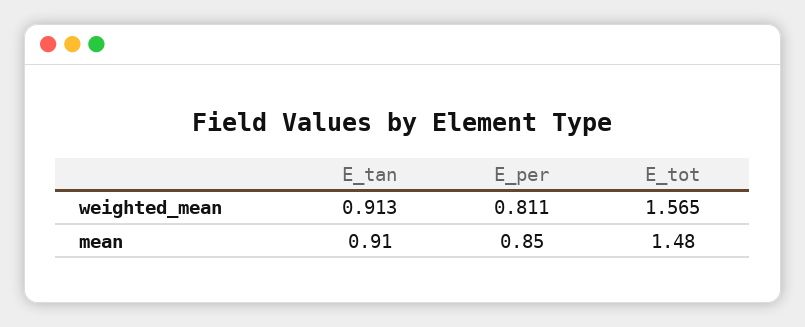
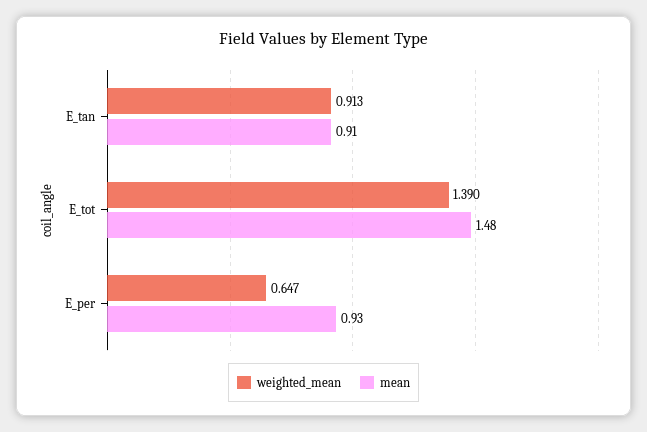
weighted_mean, E_per: 0.811 -> 0.647
weighted_mean, E_tot: 1.565 -> 1.39
mean, E_per: 0.85 -> 0.93

